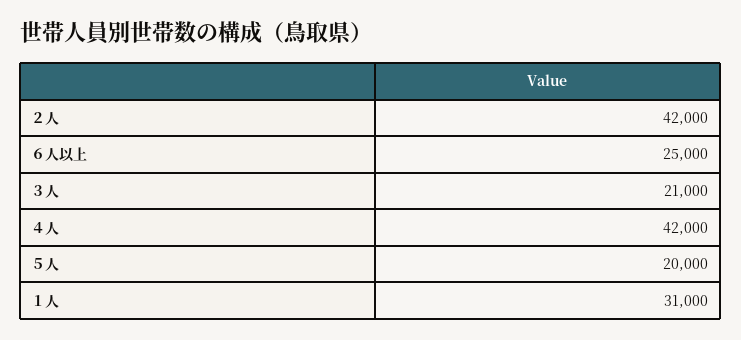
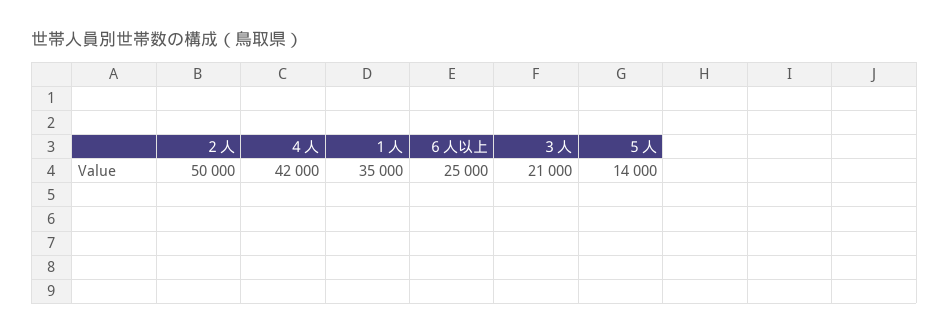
２人: 42000 -> 50000
５人: 20000 -> 14000
１人: 31000 -> 35000

